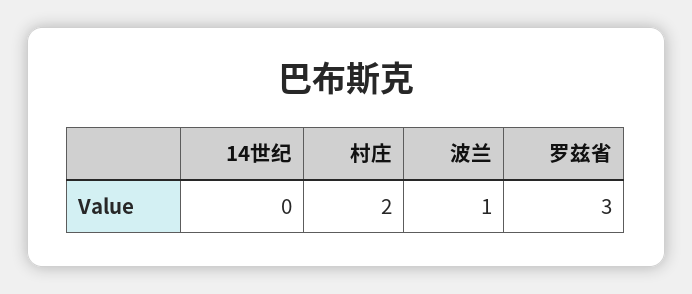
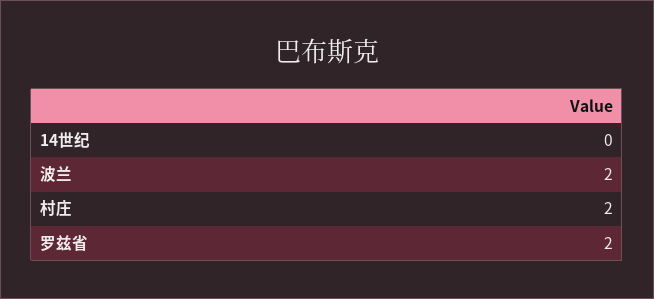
波兰: 1 -> 2
罗兹省: 3 -> 2

